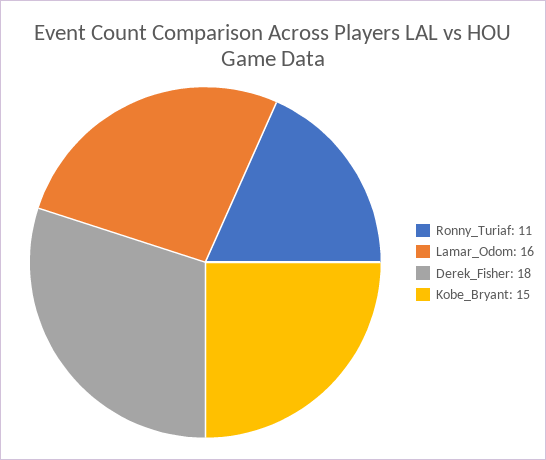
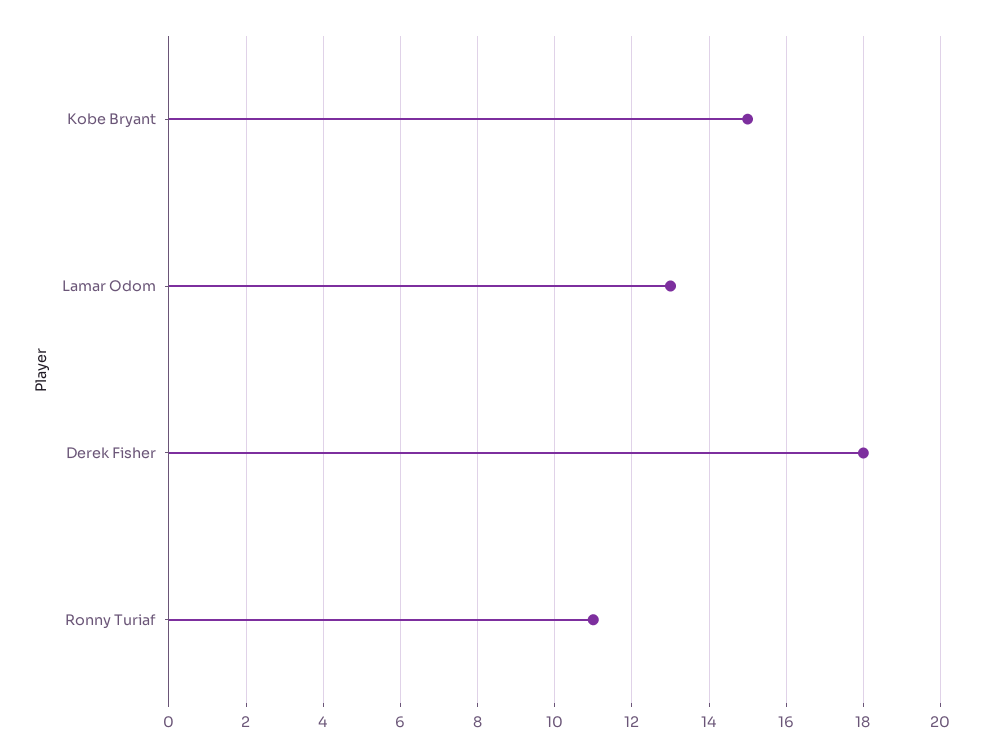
Lamar_Odom: 16 -> 13

